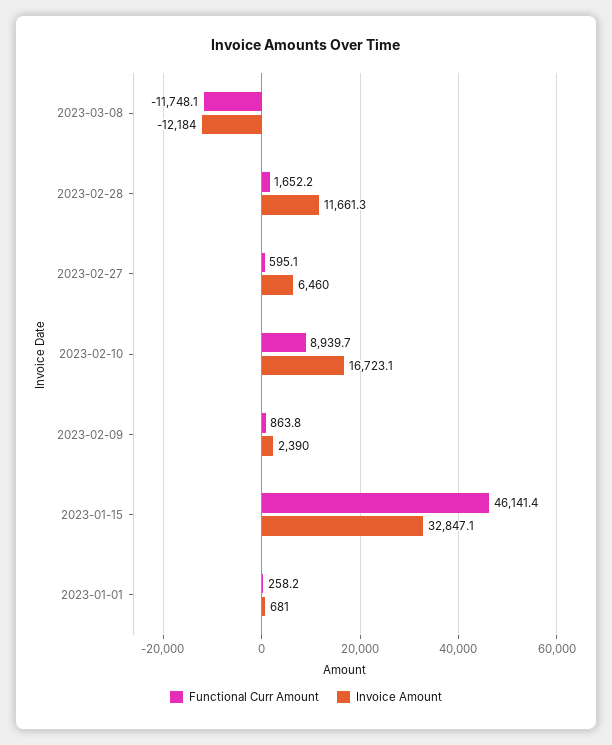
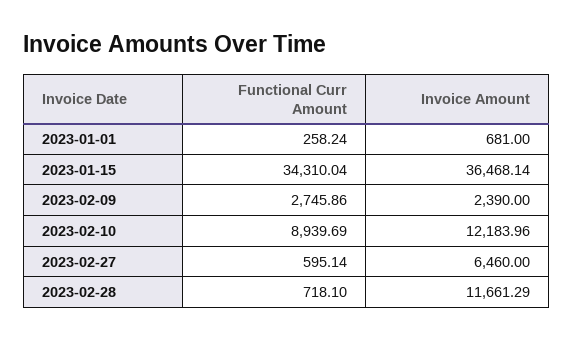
Functional Curr Amount, 2023-03-08: -11748.1 -> none
Invoice Amount, 2023-03-08: -12184 -> none
Functional Curr Amount, 2023-02-28: 1652.2 -> 718.1
Invoice Amount, 2023-02-10: 16723.1 -> 12183.96
Functional Curr Amount, 2023-02-09: 863.8 -> 2745.86
Functional Curr Amount, 2023-01-15: 46141.4 -> 34310.04
Invoice Amount, 2023-01-15: 32847.1 -> 36468.14

